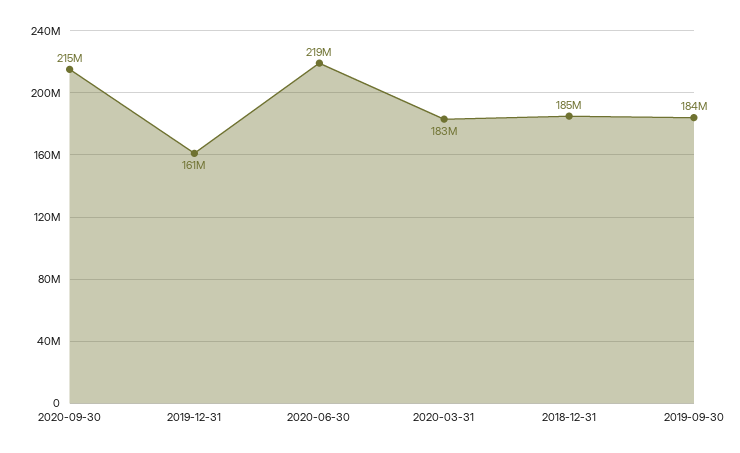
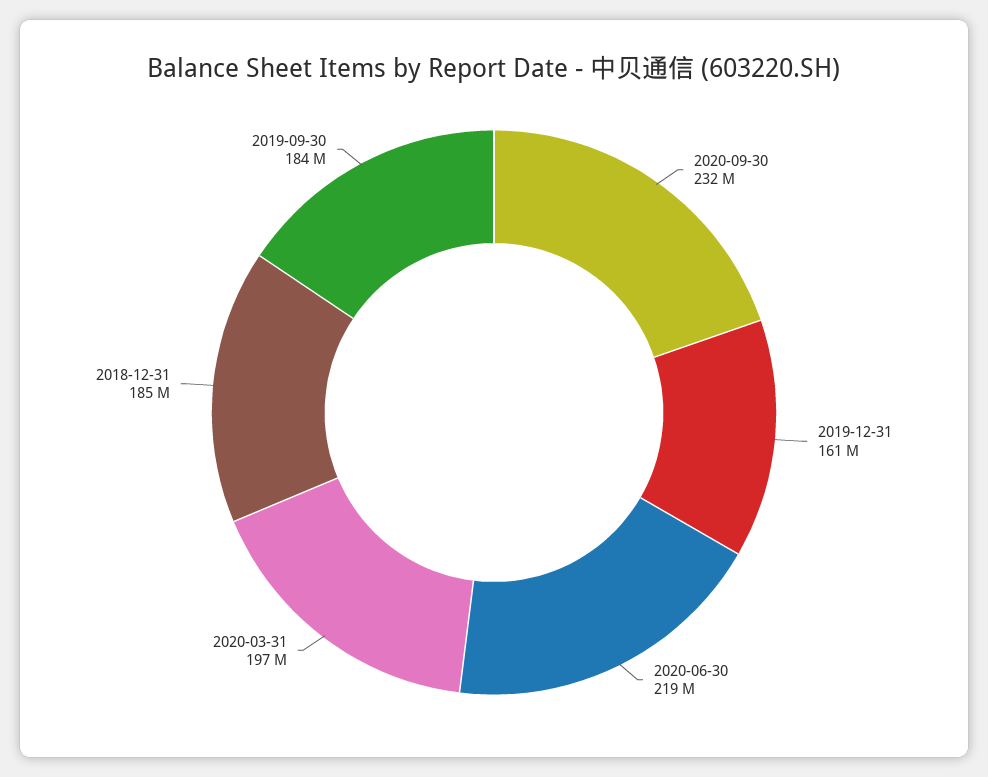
2020-09-30: 215000000 -> 232000000
2020-03-31: 183000000 -> 197000000

